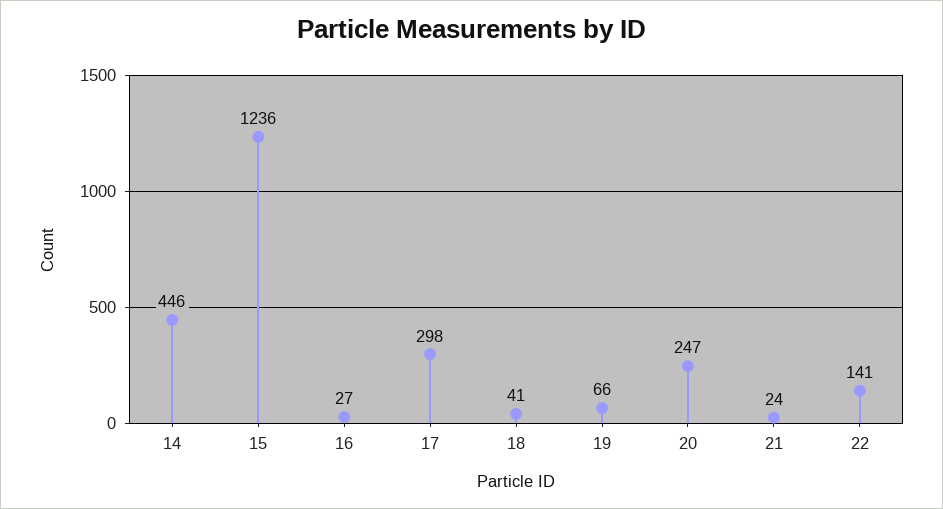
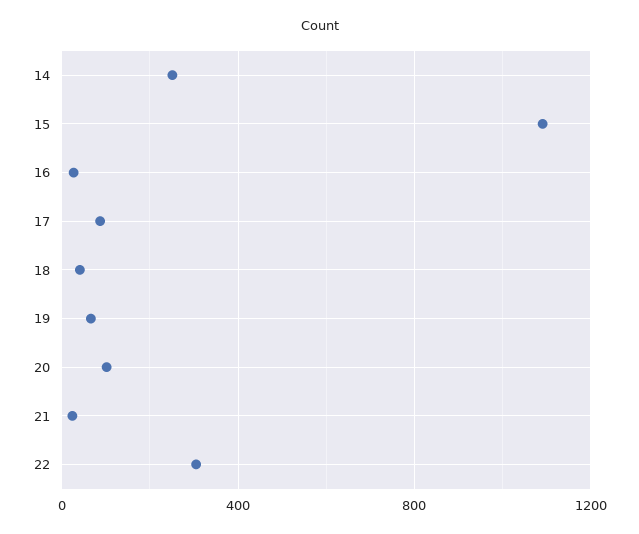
14: 446 -> 250
15: 1236 -> 1100
17: 298 -> 100
20: 247 -> 100
22: 141 -> 300

